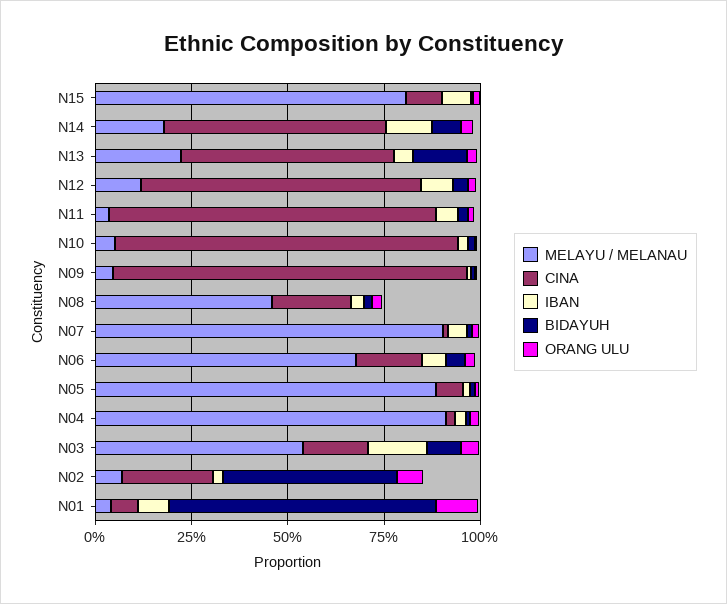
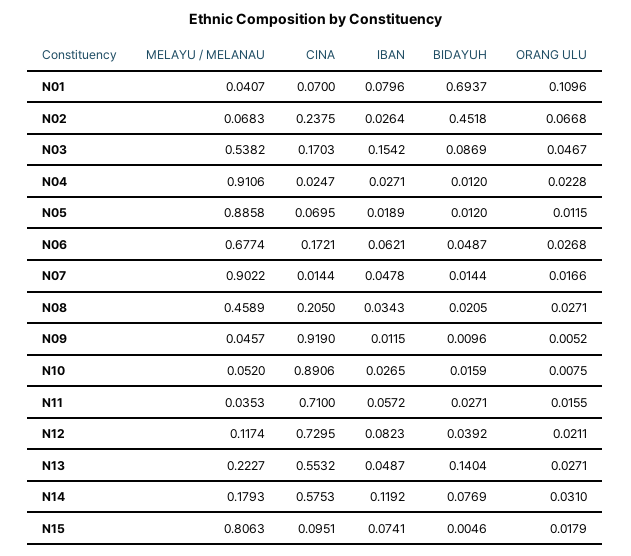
CINA, N11: 0.85 -> 0.71

